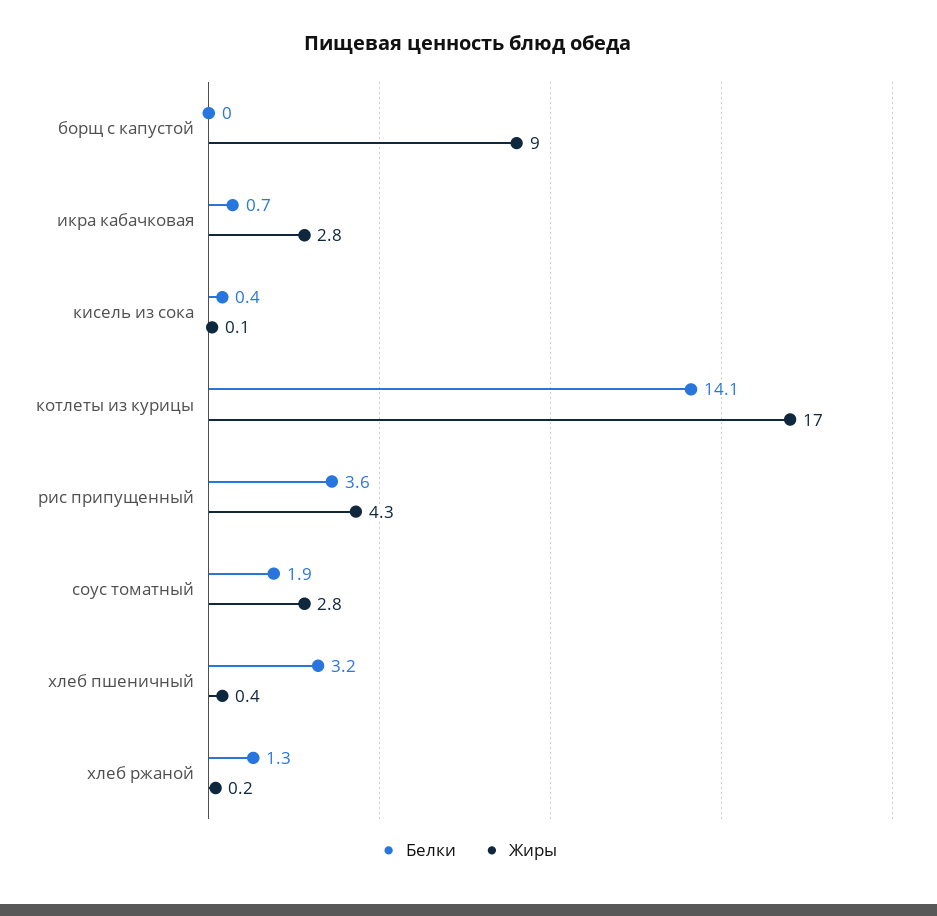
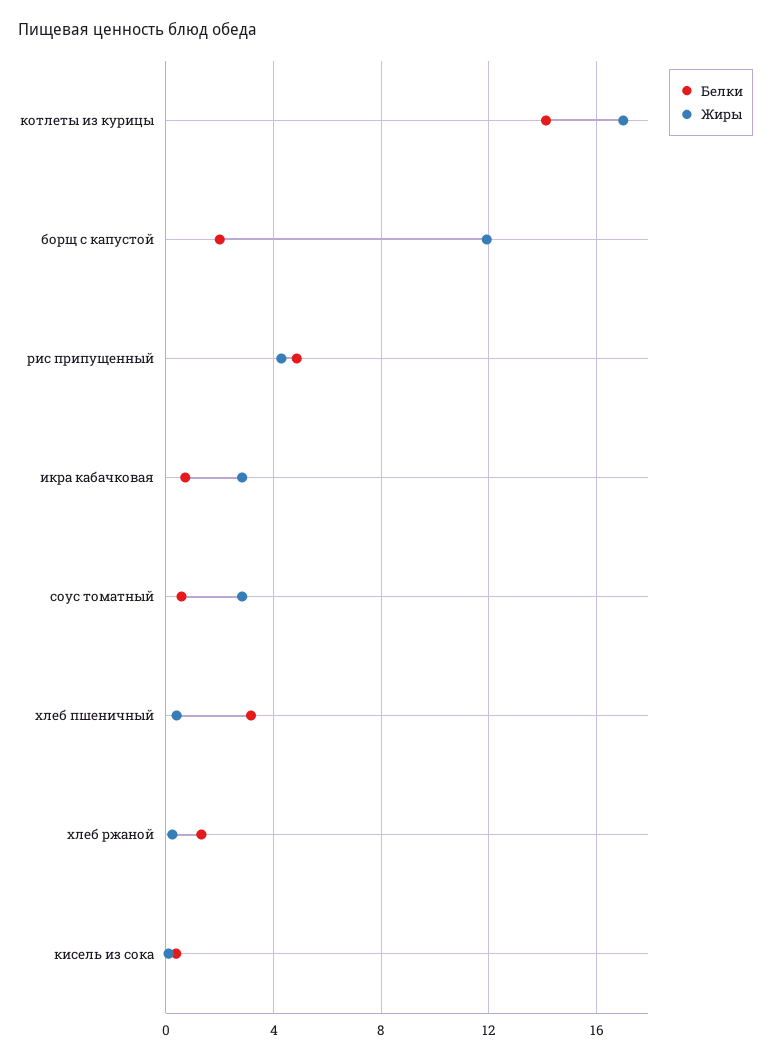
Белки, борщ с капустой: 0 -> 2
Жиры, борщ с капустой: 9 -> 12
Белки, рис припущенный: 3.6 -> 5
Белки, соус томатный: 1.9 -> 0.5

